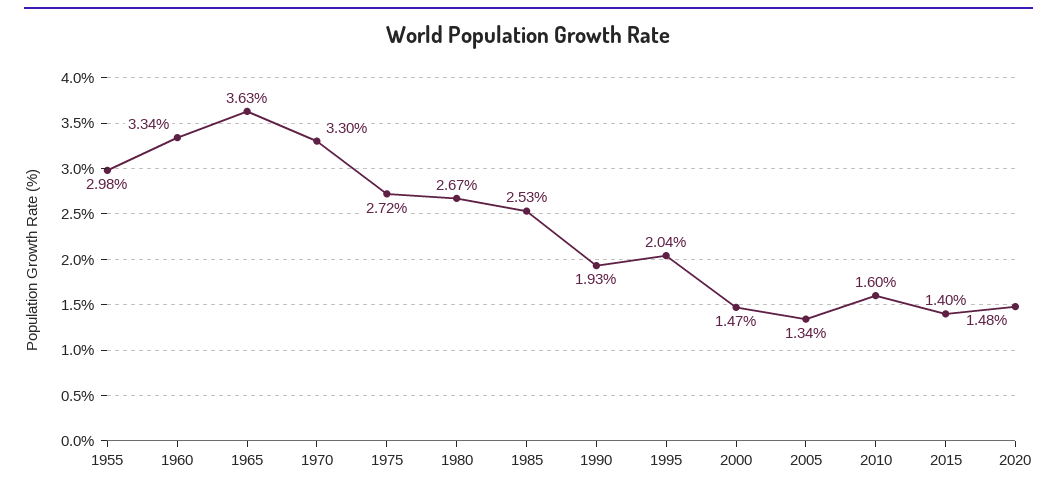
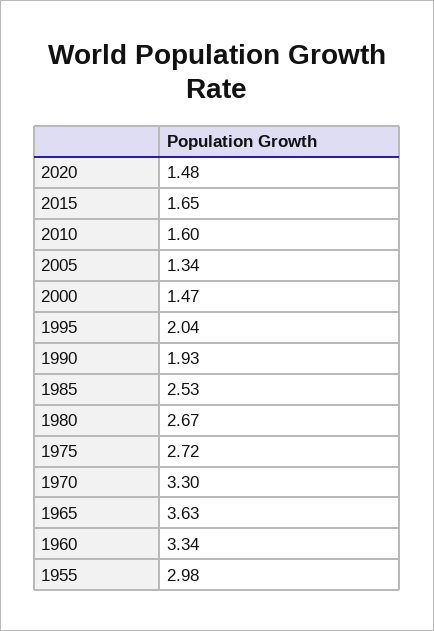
2015: 1.4 -> 1.65

